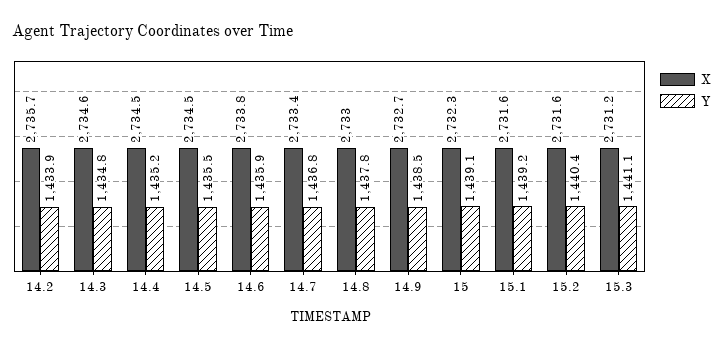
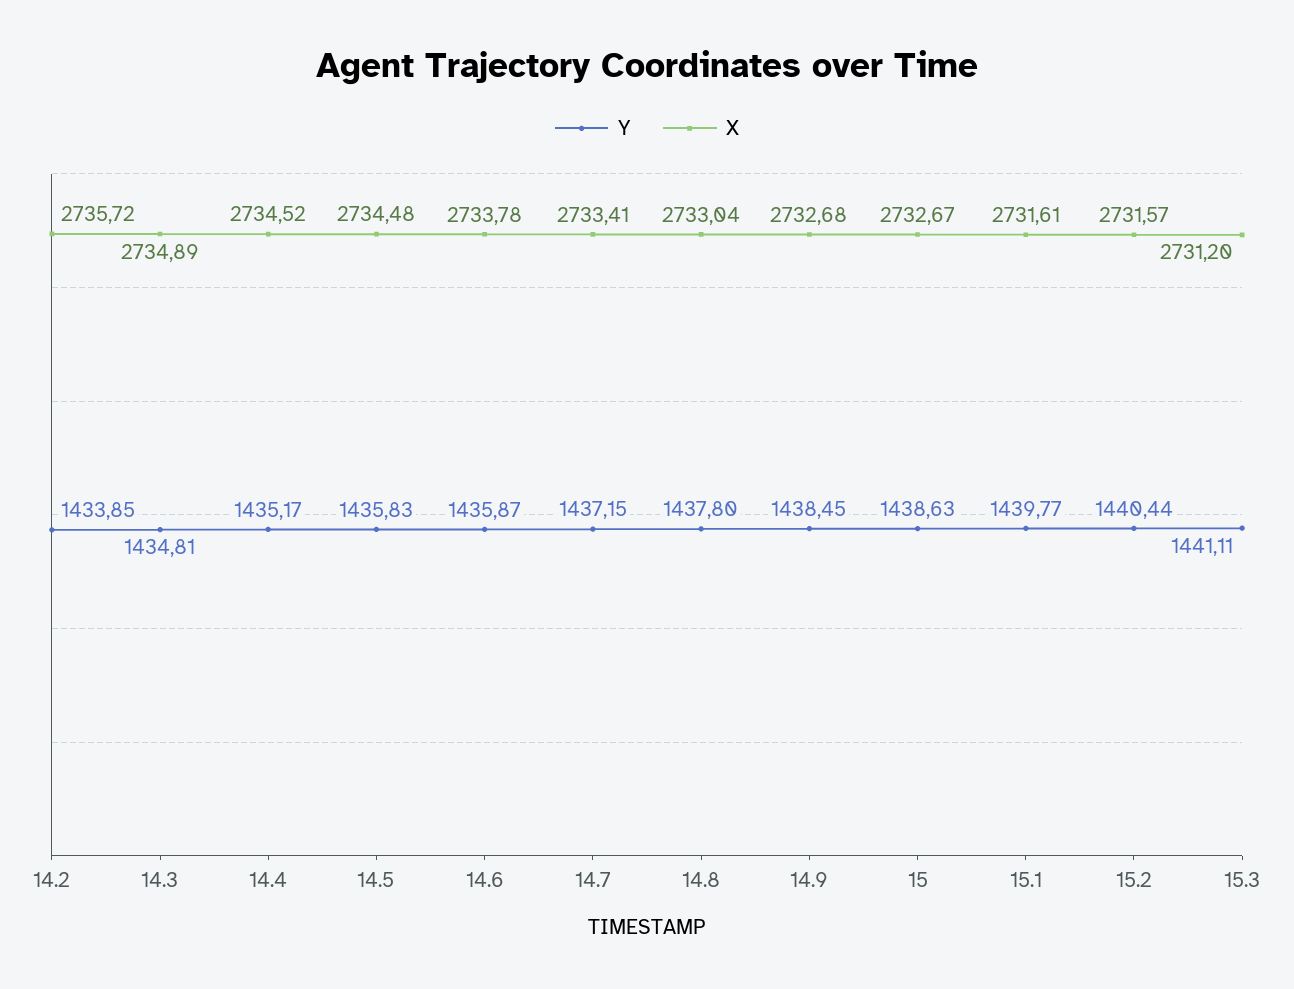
X, 14.3: 2734.6 -> 2734.89
Y, 14.5: 1435.5 -> 1435.83
Y, 14.7: 1436.8 -> 1437.15
X, 15: 2732.3 -> 2732.67
Y, 15: 1439.1 -> 1438.63
Y, 15.1: 1439.2 -> 1439.77

